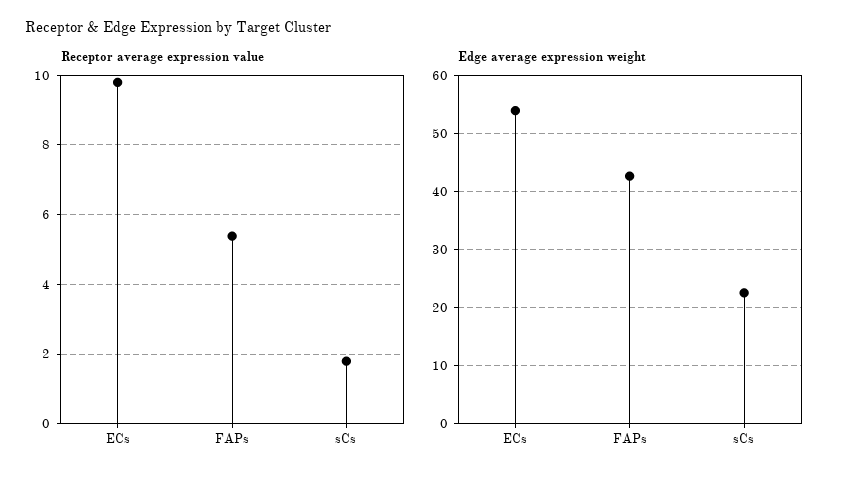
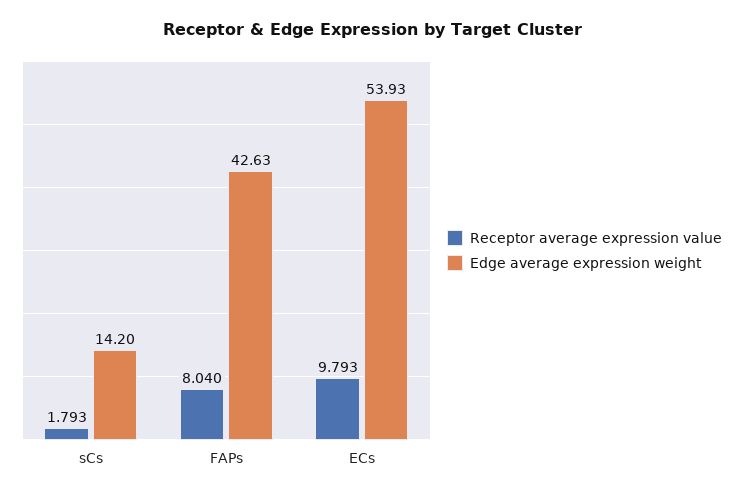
Receptor average expression value, FAPs: 5.4 -> 8.04
Edge average expression weight, sCs: 22 -> 14.2

